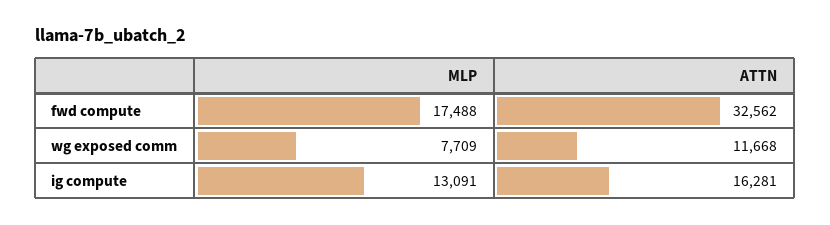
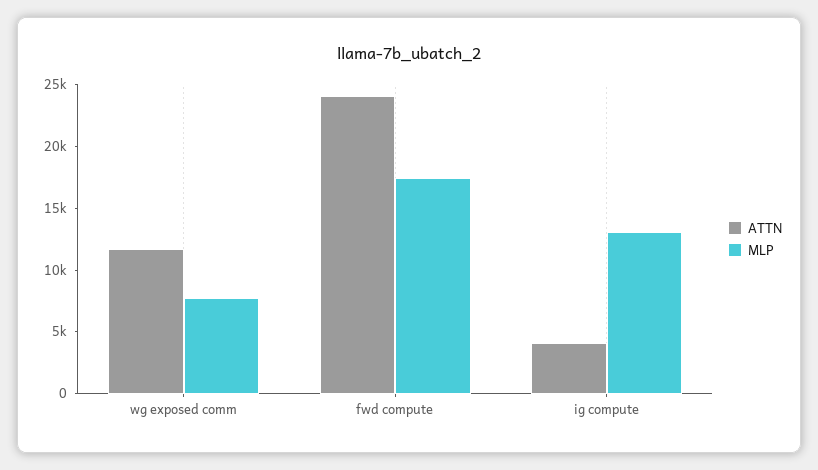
ATTN, fwd compute: 32562 -> 24000
ATTN, ig compute: 16281 -> 4000

